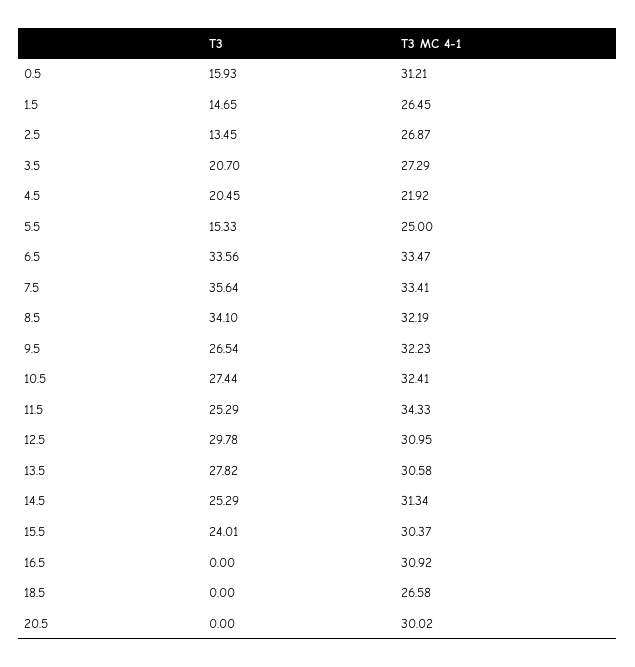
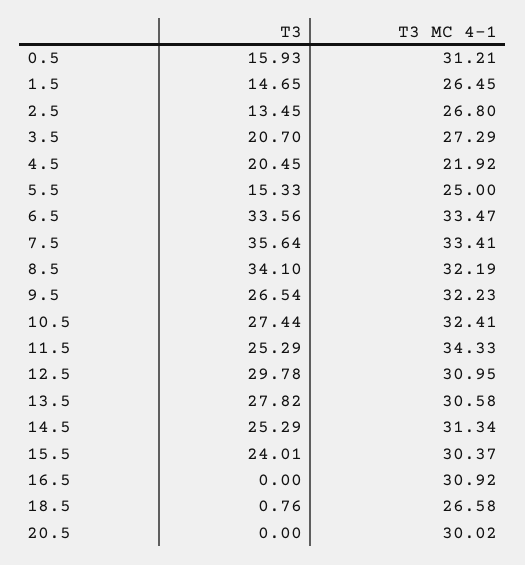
T3 MC 4-1, 2.5: 26.87 -> 26.8
T3, 18.5: 0 -> 0.76

